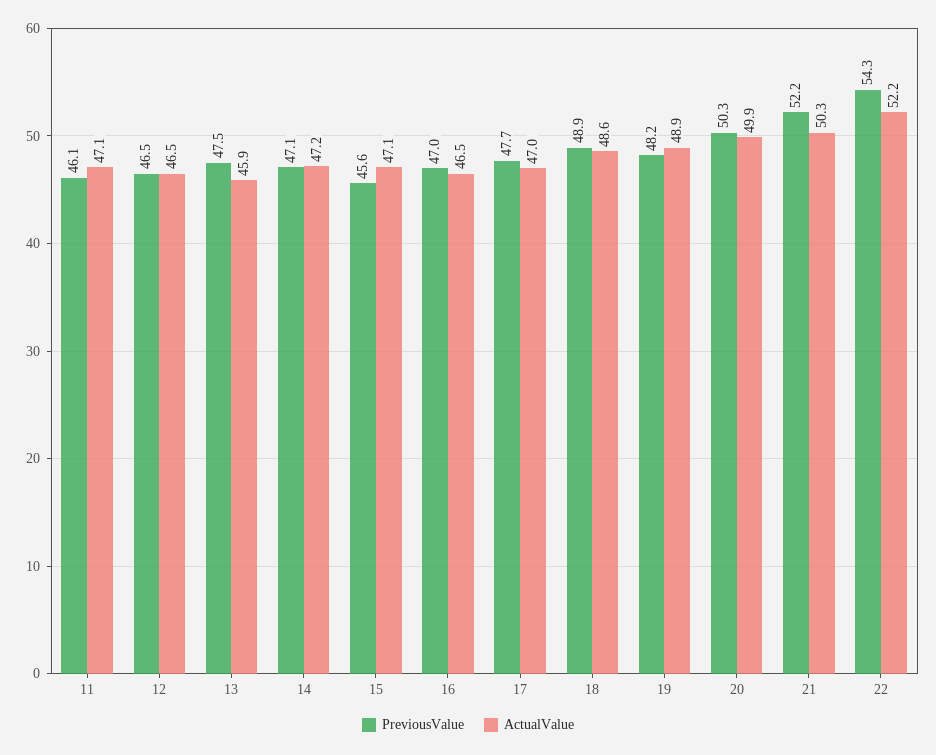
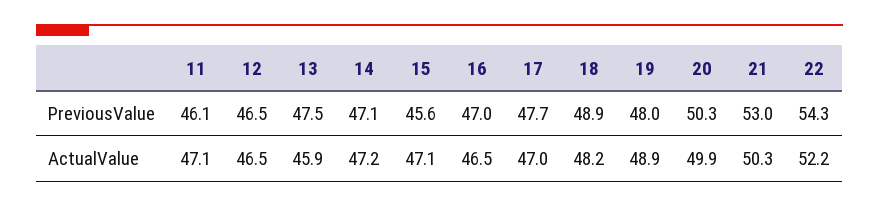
ActualValue, 18: 48.6 -> 48.2
PreviousValue, 19: 48.2 -> 48
PreviousValue, 21: 52.2 -> 53

